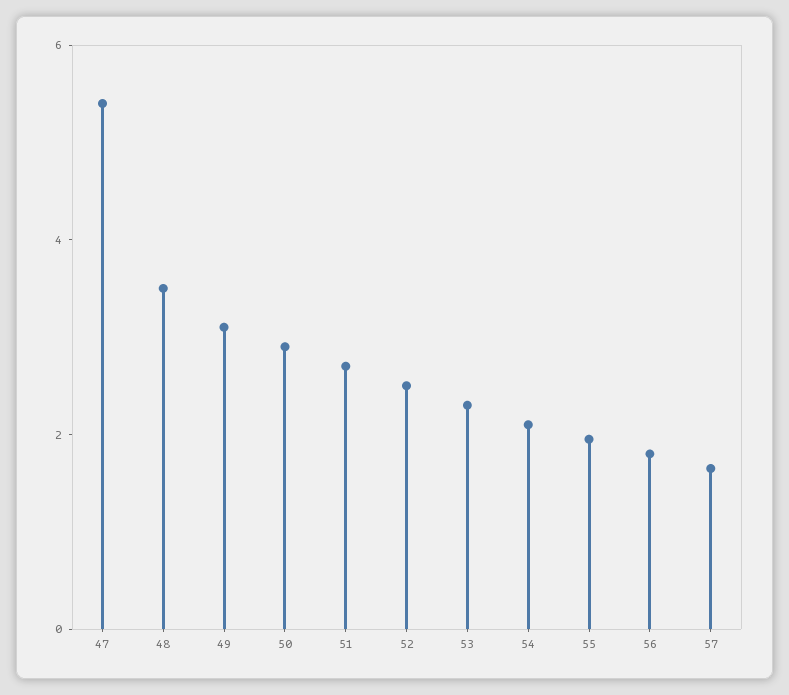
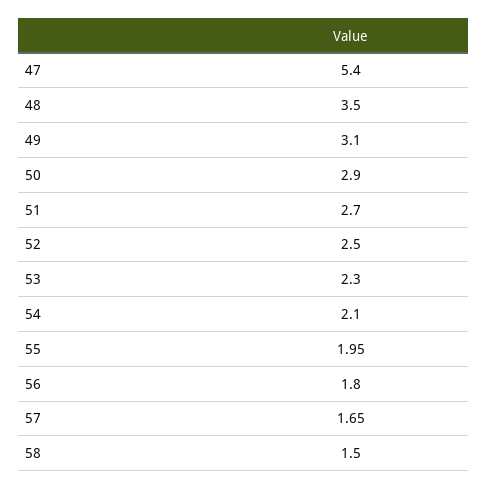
58: none -> 1.5

